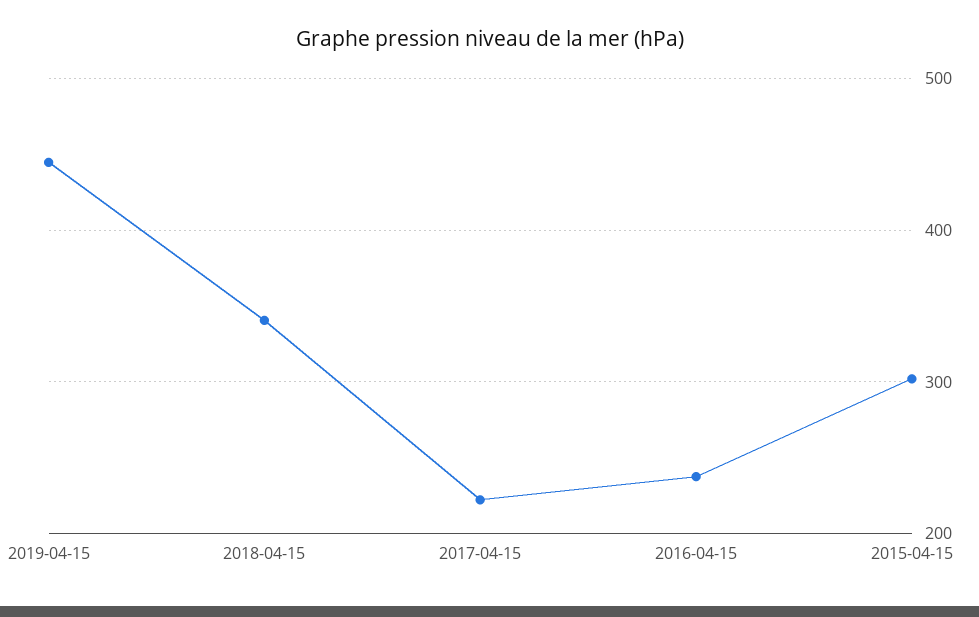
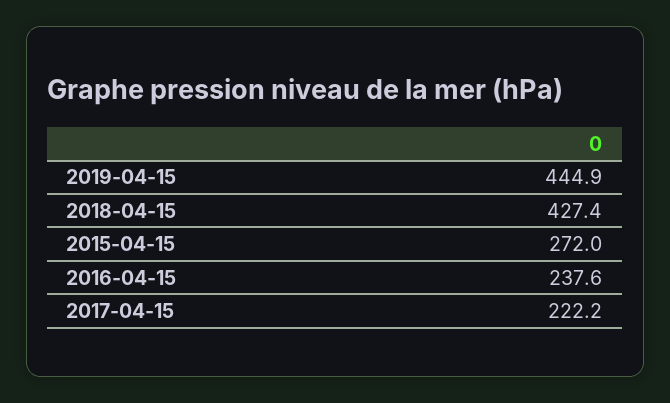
2018-04-15: 340 -> 427.4
2015-04-15: 300 -> 272

